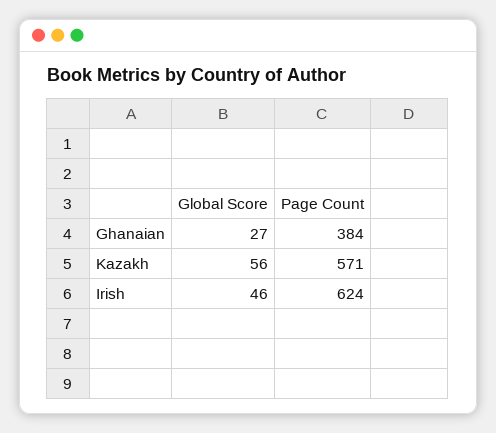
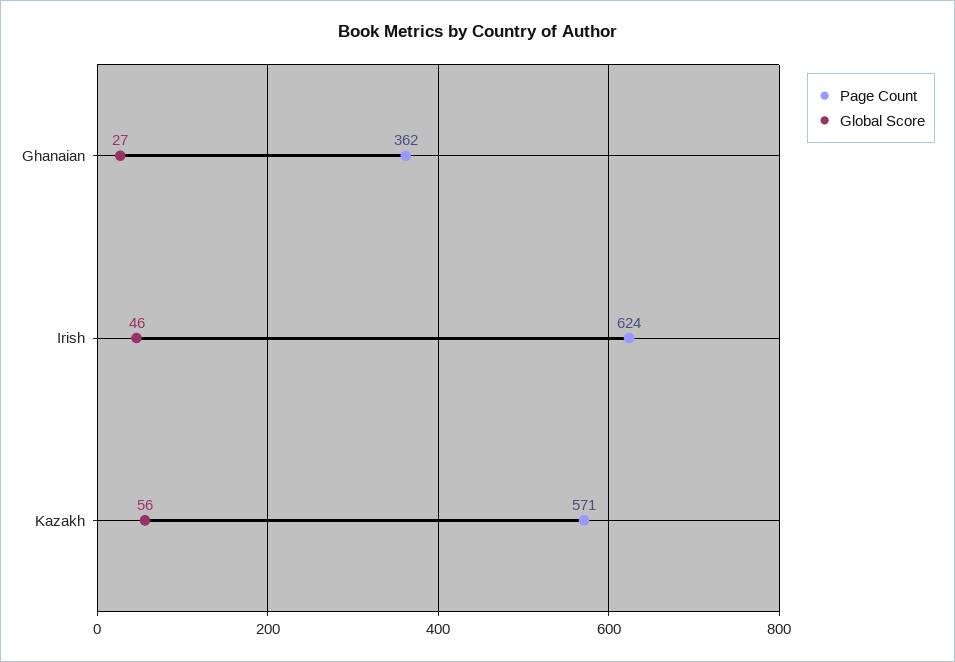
Page Count, Ghanaian: 384 -> 362

